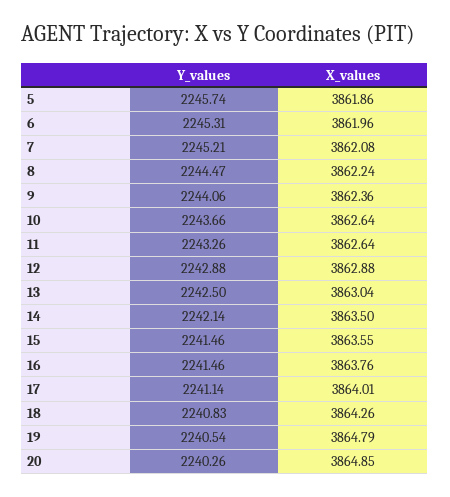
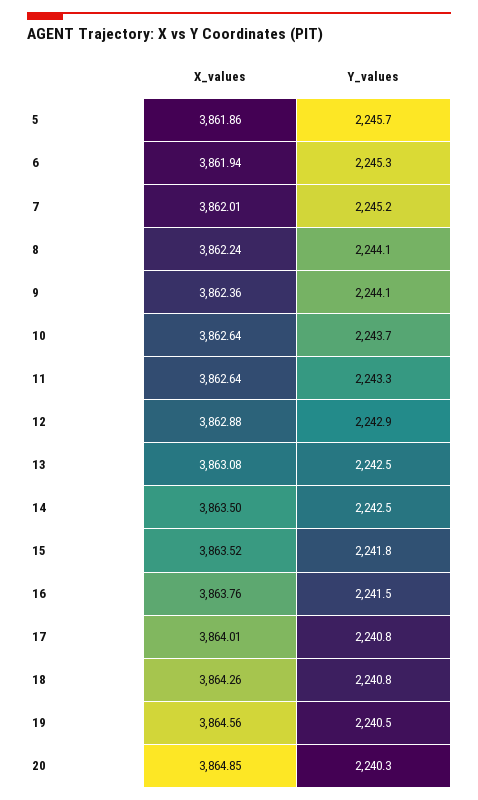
X_values, 6: 3861.96 -> 3861.94
X_values, 7: 3862.08 -> 3862.01
Y_values, 8: 2244.47 -> 2244.1
X_values, 13: 3863.04 -> 3863.08
Y_values, 14: 2242.14 -> 2242.5
Y_values, 15: 2241.46 -> 2241.8
X_values, 15: 3863.55 -> 3863.52
Y_values, 17: 2241.14 -> 2240.8
X_values, 19: 3864.79 -> 3864.56

